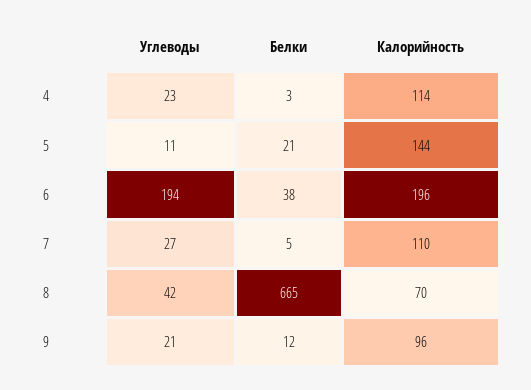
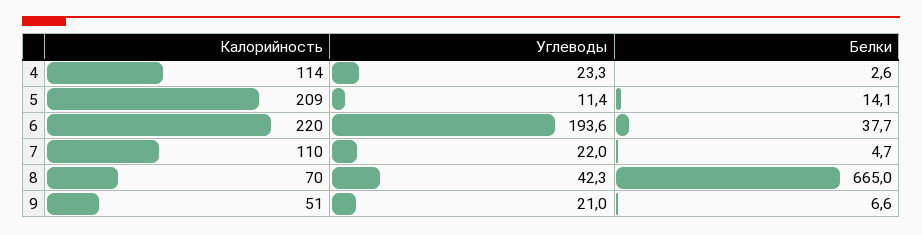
Белки, 5: 21 -> 14.1
Калорийность, 5: 144 -> 209
Калорийность, 6: 196 -> 220
Углеводы, 7: 27 -> 22
Белки, 9: 12 -> 6.6
Калорийность, 9: 96 -> 51

